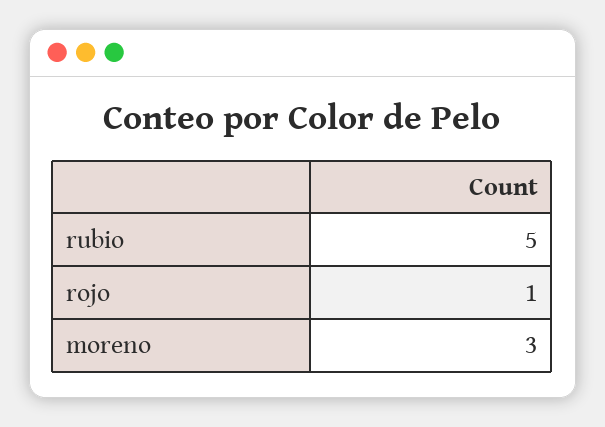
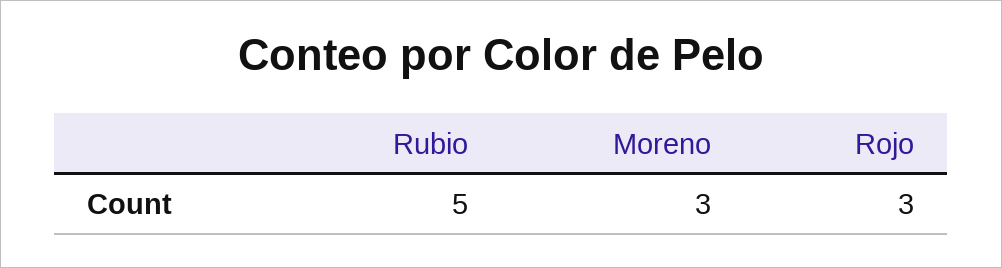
rojo: 1 -> 3

